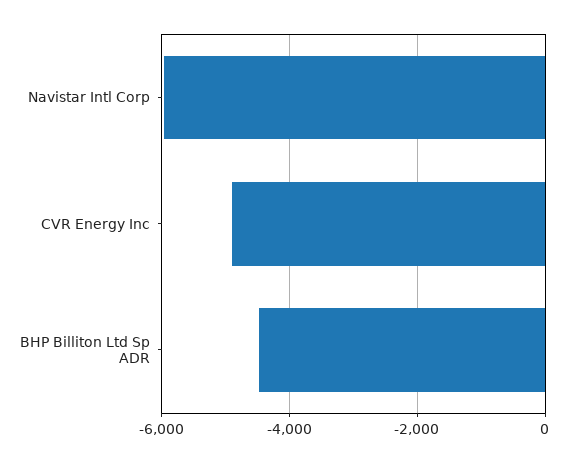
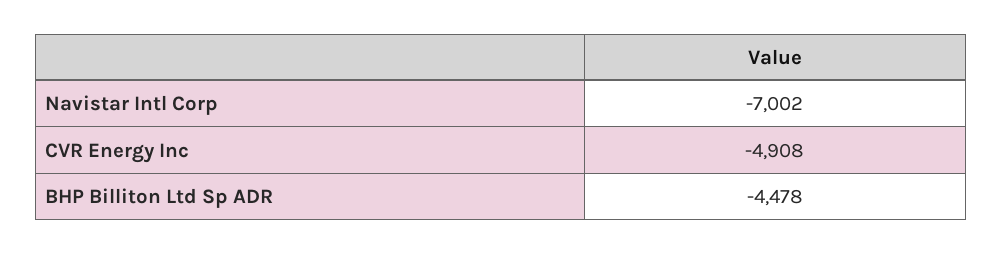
Navistar Intl Corp: -6000 -> -7002

